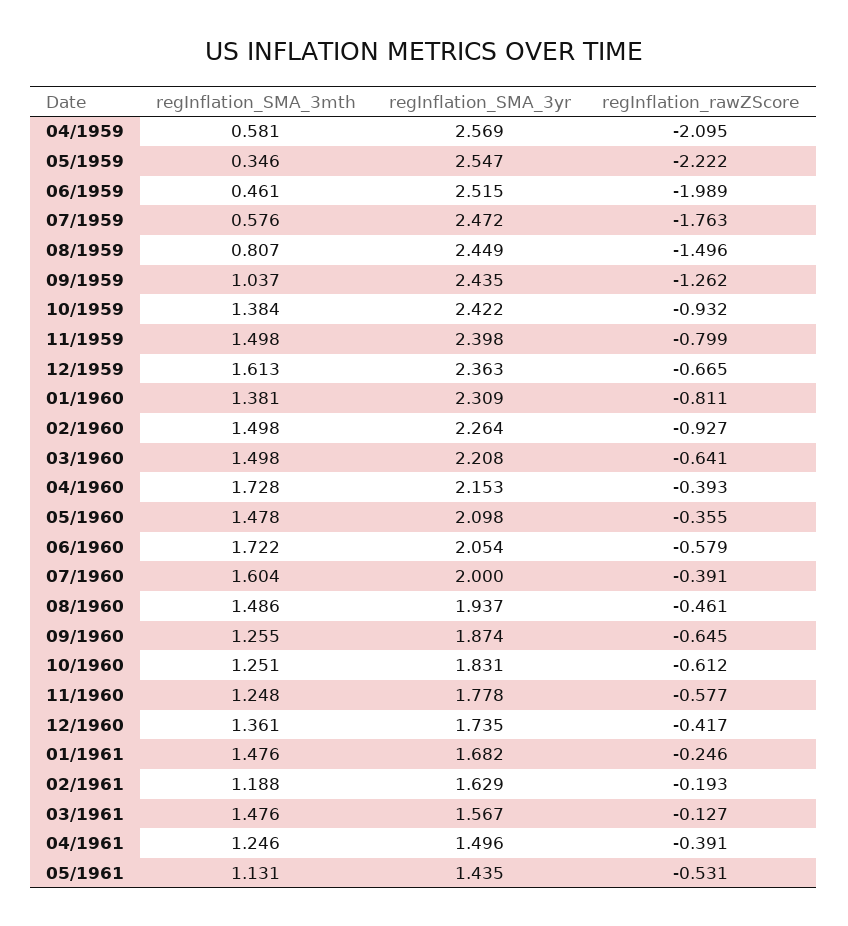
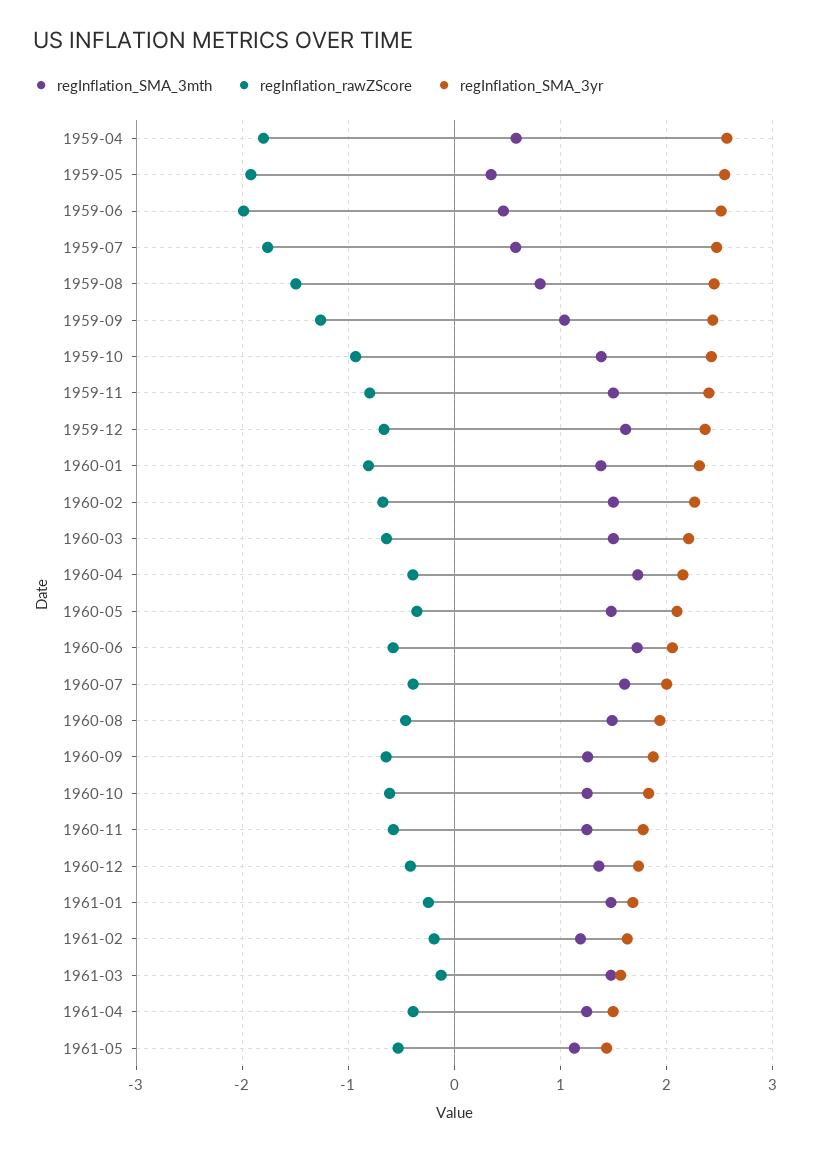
regInflation_rawZScore, 04/1959: -2.095 -> -1.8
regInflation_rawZScore, 05/1959: -2.222 -> -1.9
regInflation_rawZScore, 02/1960: -0.927 -> -0.7

